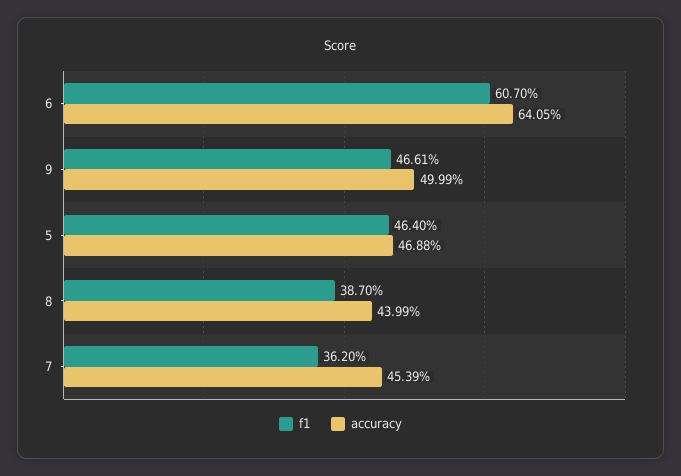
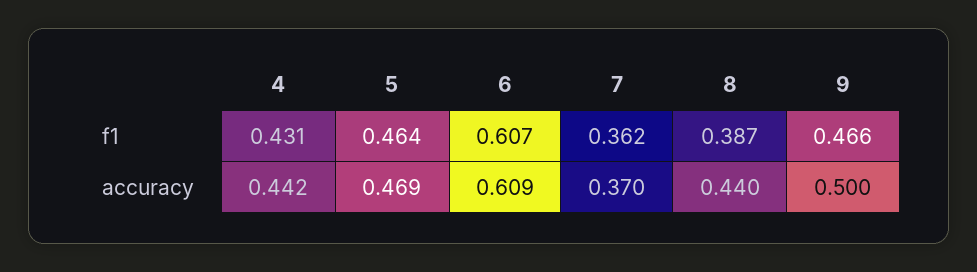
accuracy, 6: 0.6405 -> 0.609
accuracy, 7: 0.4539 -> 0.37
f1, 4: none -> 0.431
accuracy, 4: none -> 0.442

